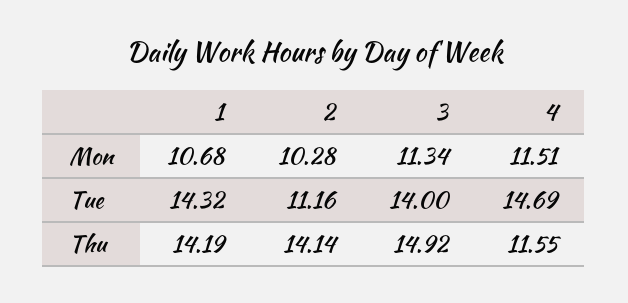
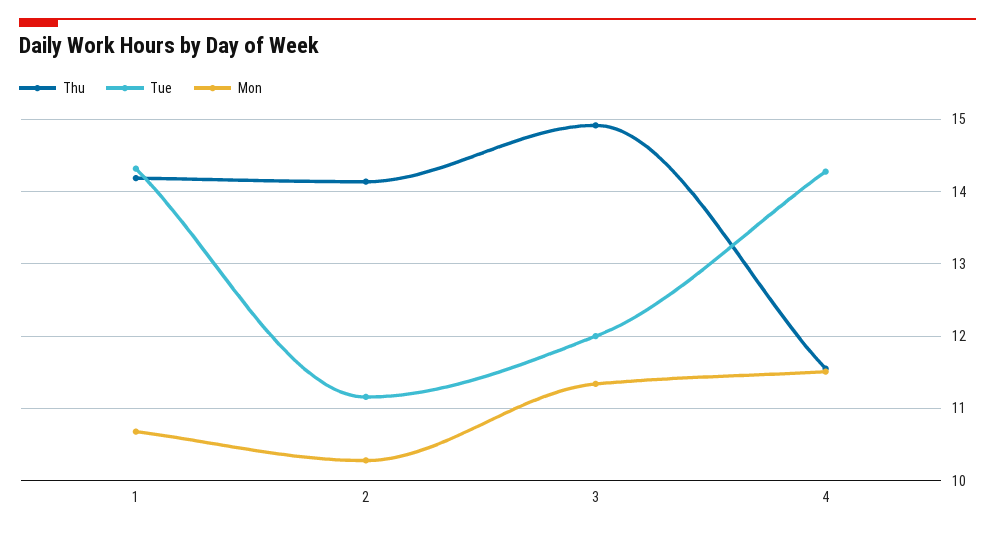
Tue, 3: 14 -> 12
Tue, 4: 14.69 -> 14.3

